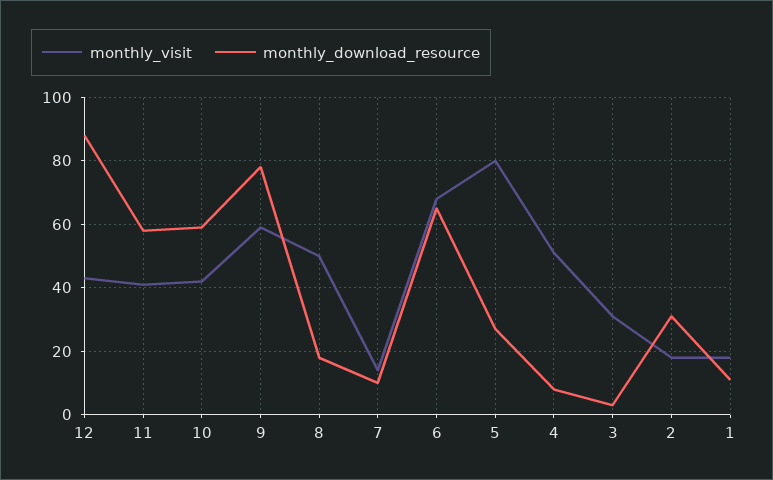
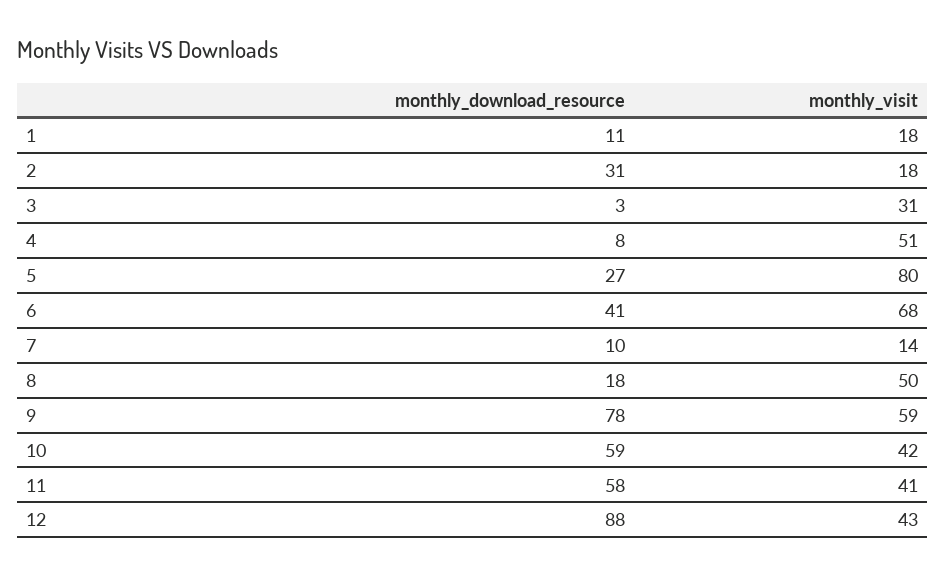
monthly_download_resource, 6: 65 -> 41

